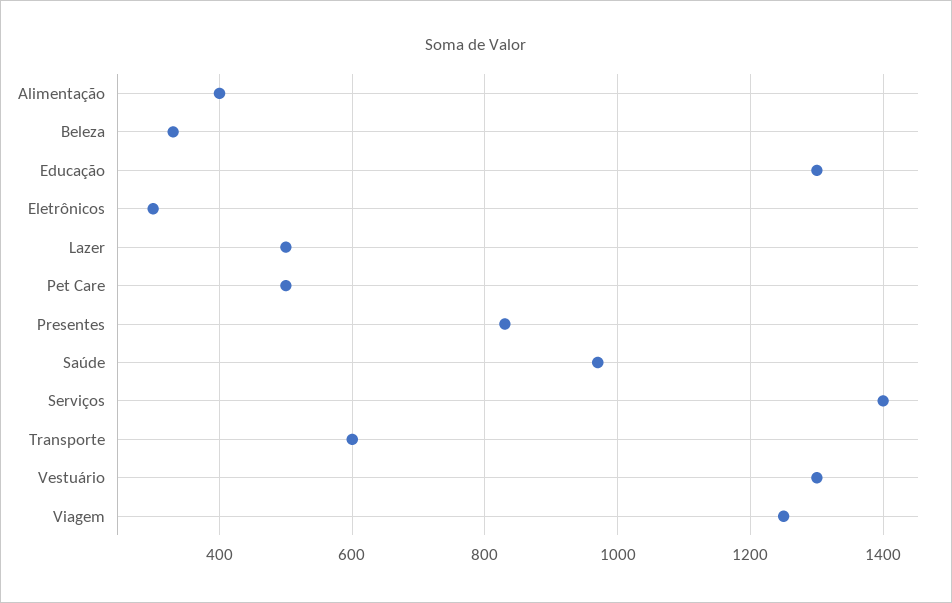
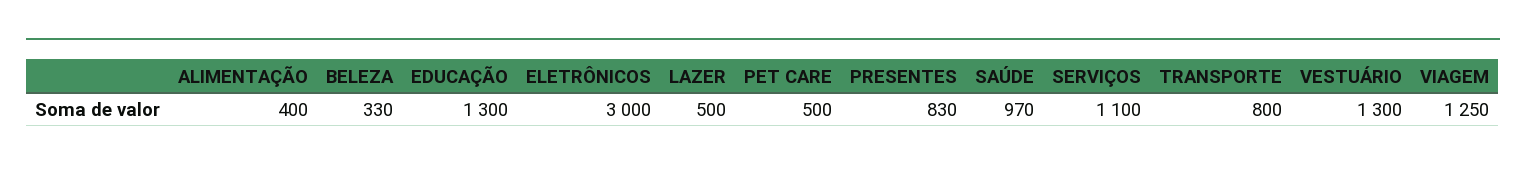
Eletrônicos: 300 -> 3000
Serviços: 1400 -> 1100
Transporte: 600 -> 800

